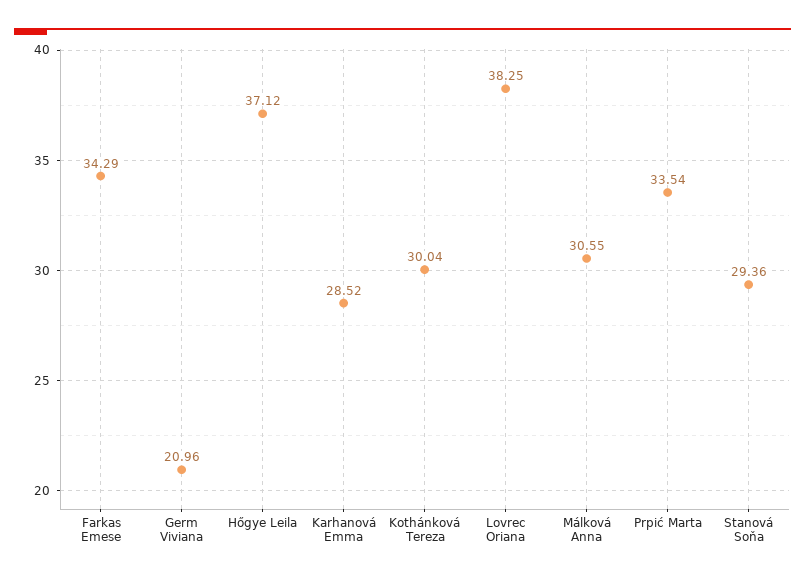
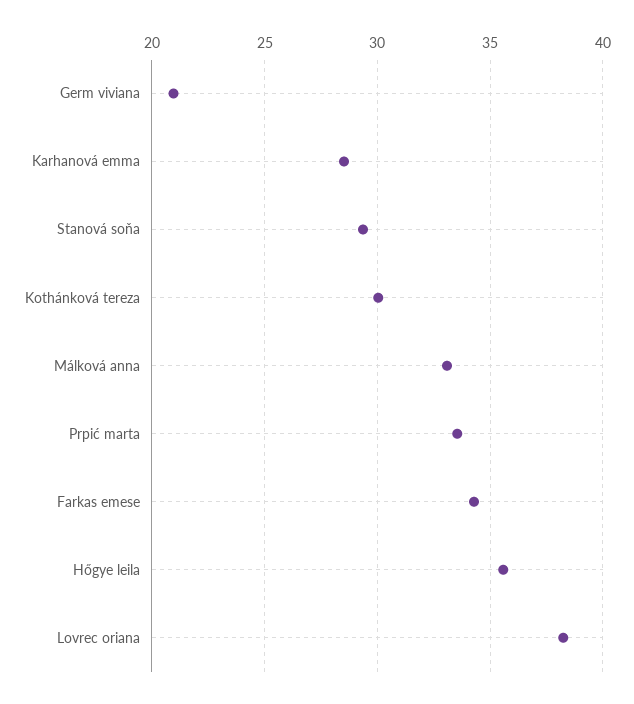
Hőgye Leila: 37.12 -> 35.5
Málková Anna: 30.55 -> 33

